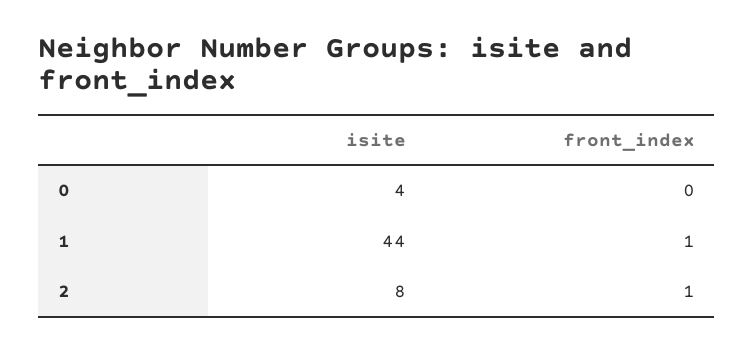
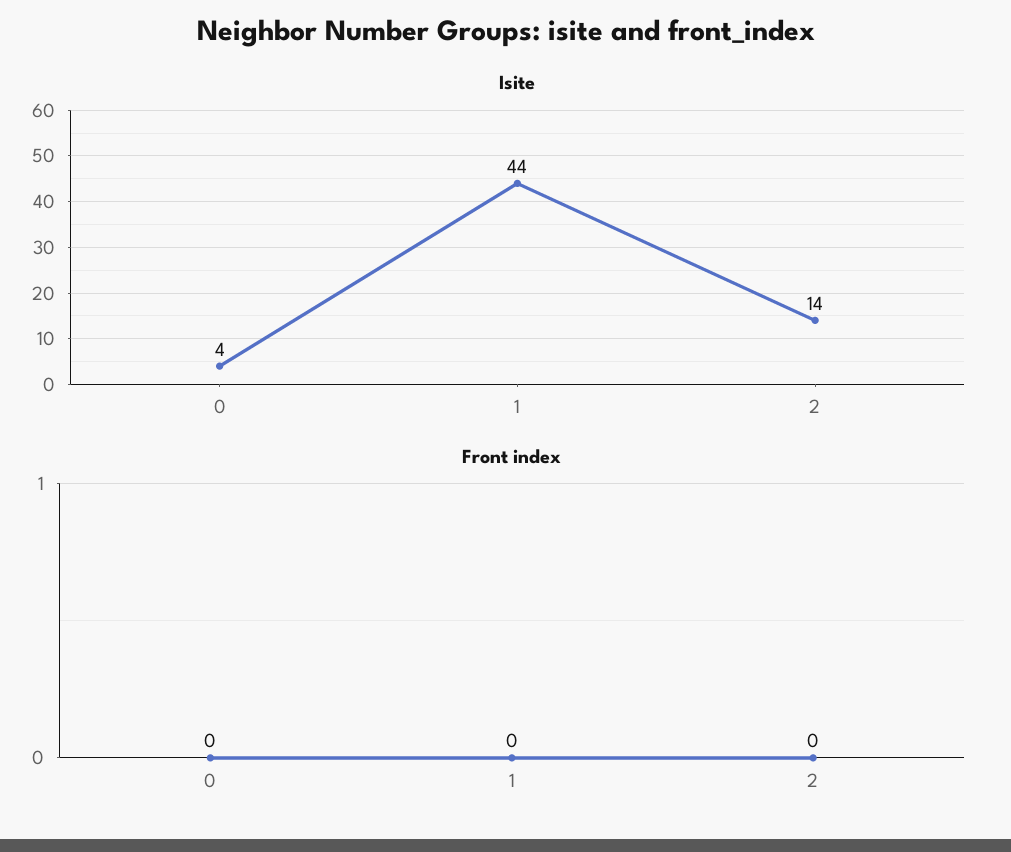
front_index, 1: 1 -> 0
isite, 2: 8 -> 14
front_index, 2: 1 -> 0

